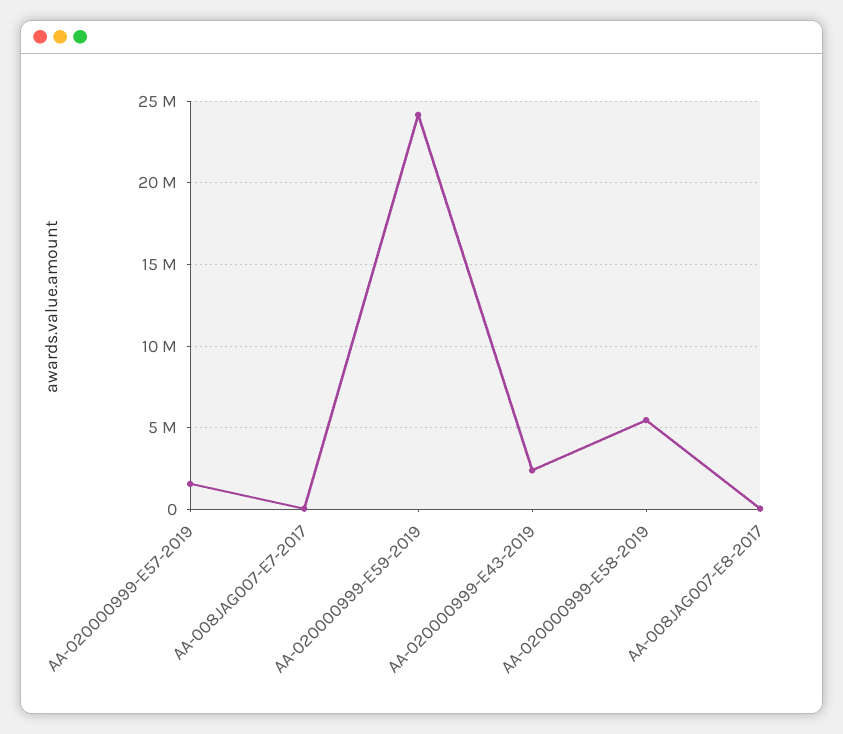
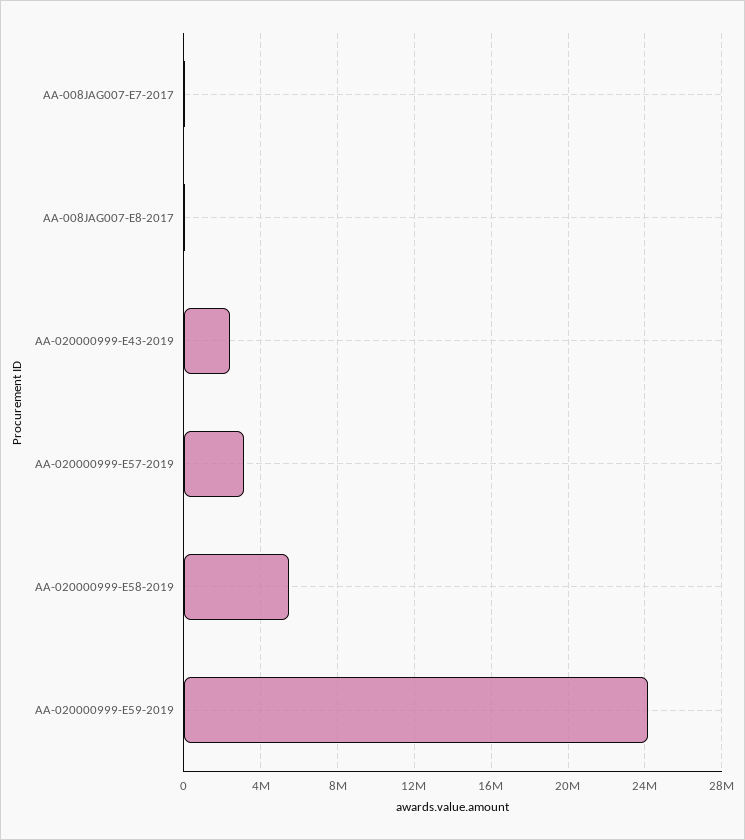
AA-020000999-E57-2019: 1500000 -> 3000000

